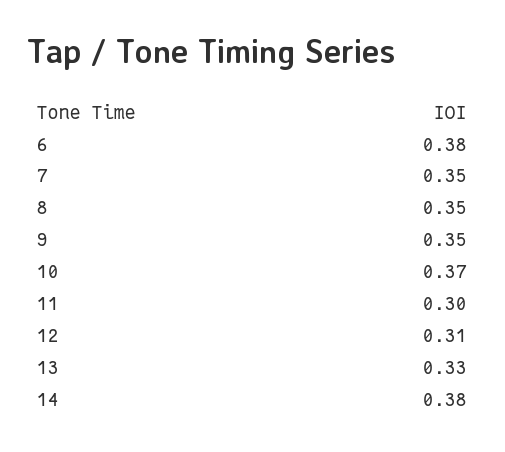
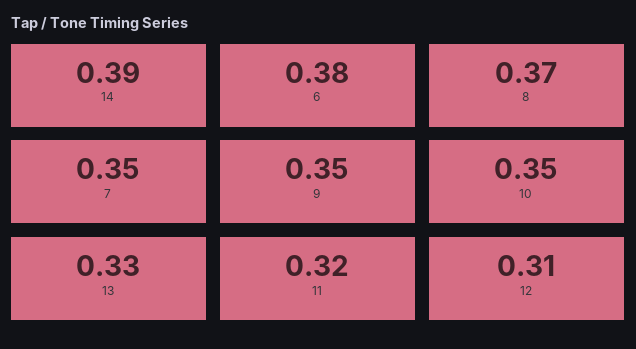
8: 0.35 -> 0.37
10: 0.37 -> 0.35
11: 0.3 -> 0.32
14: 0.38 -> 0.39

